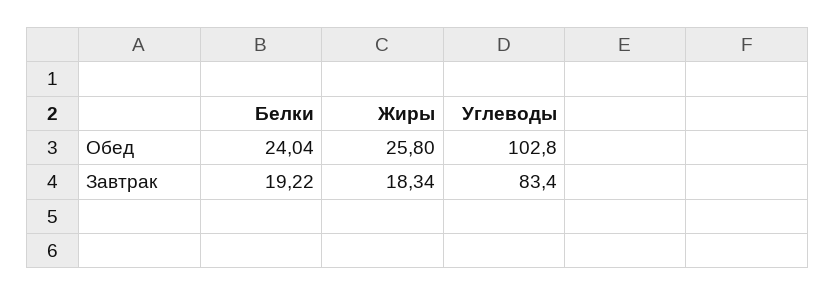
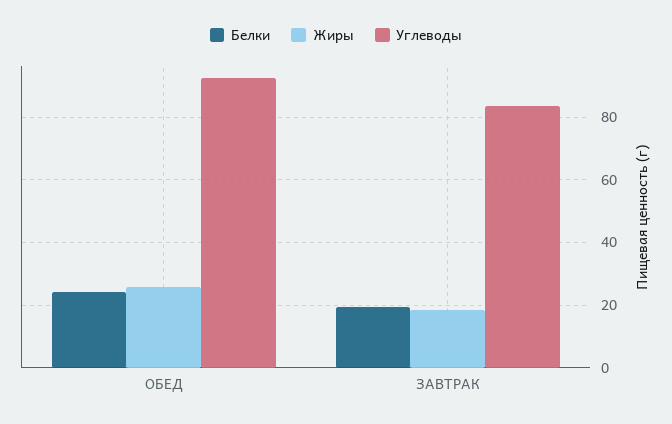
Углеводы, Обед: 102.8 -> 92

